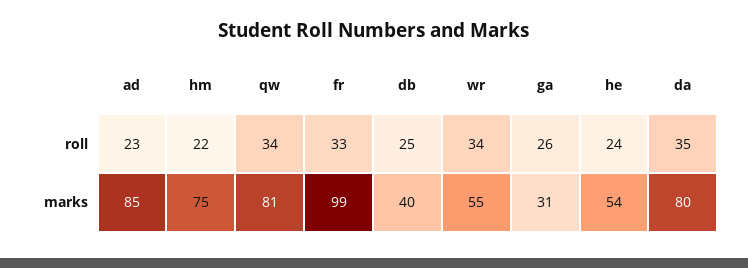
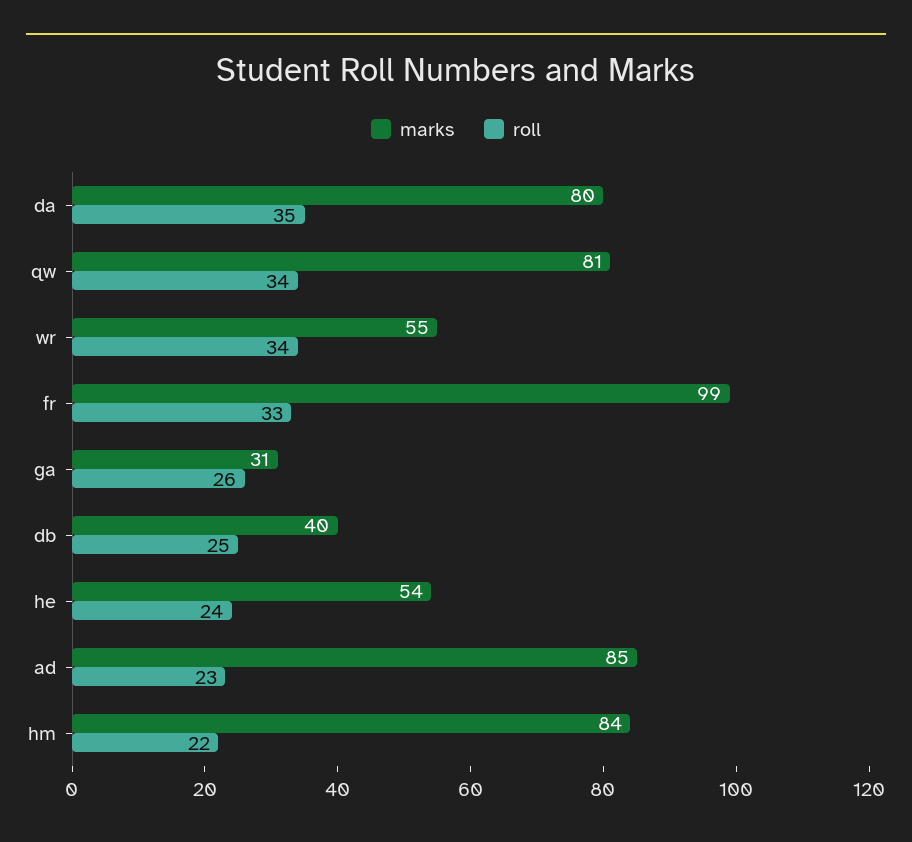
marks, hm: 75 -> 84

